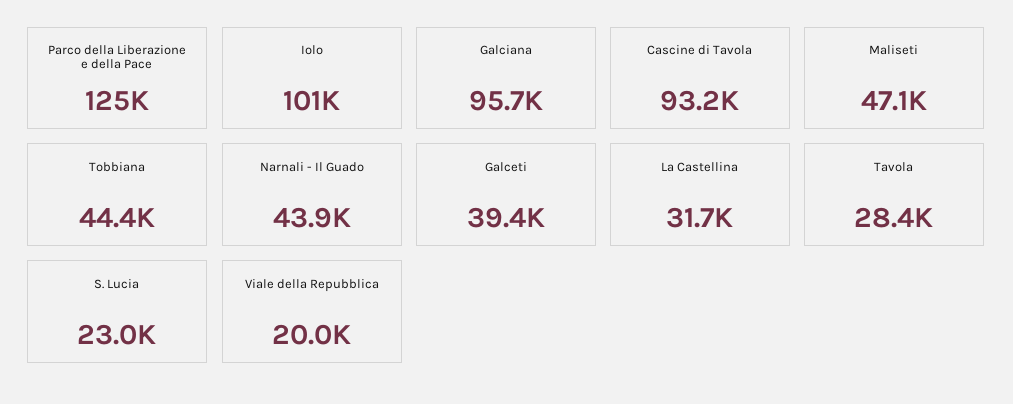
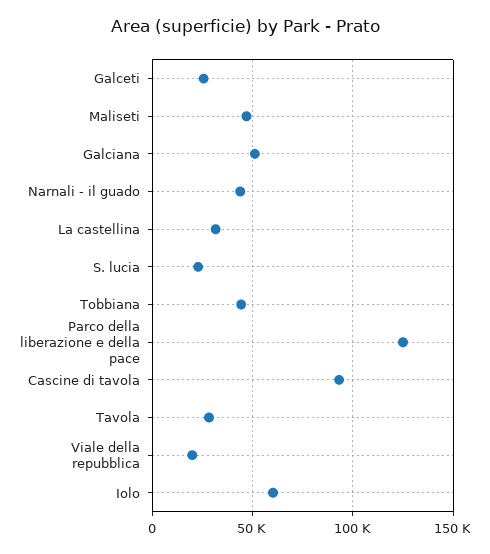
Iolo: 101000 -> 60000
Galciana: 95700 -> 50000
Galceti: 39400 -> 25000

